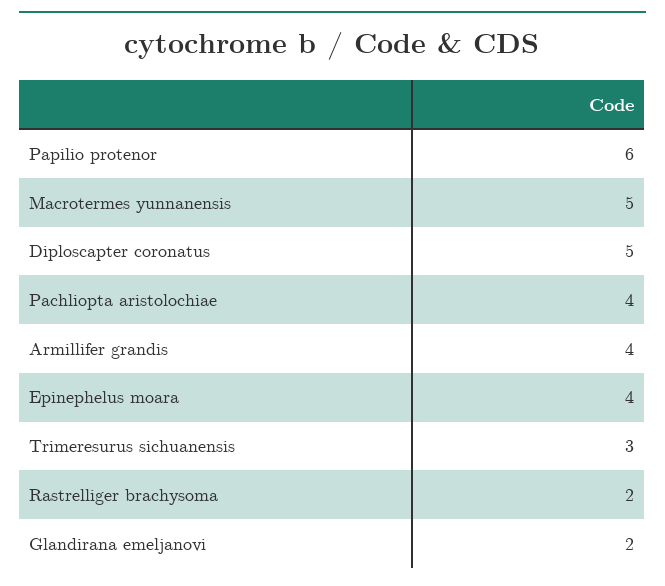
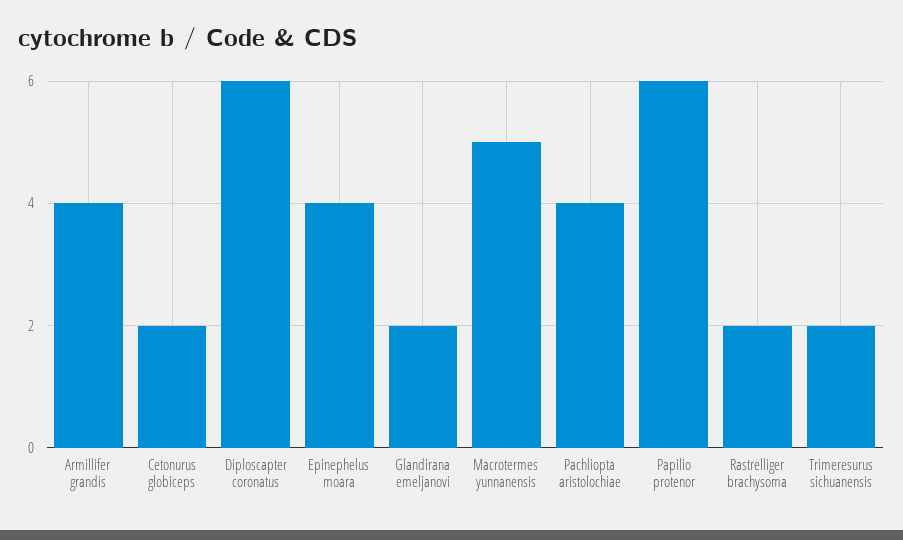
Diploscapter coronatus: 5 -> 6
Trimeresurus sichuanensis: 3 -> 2
Cetonurus globiceps: none -> 2

